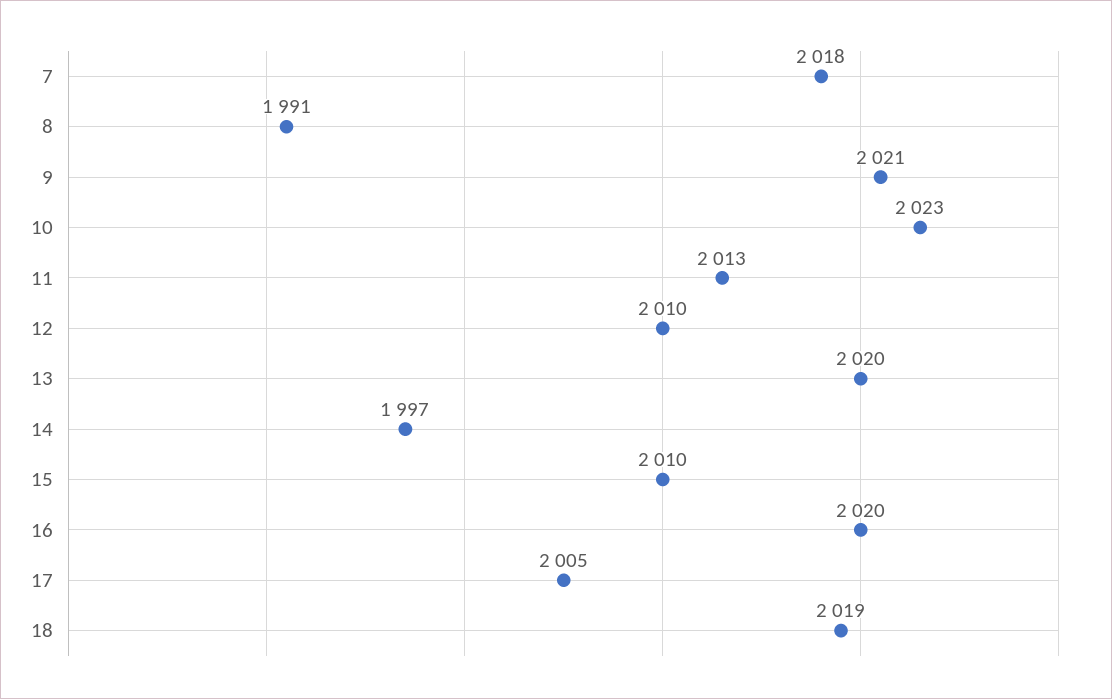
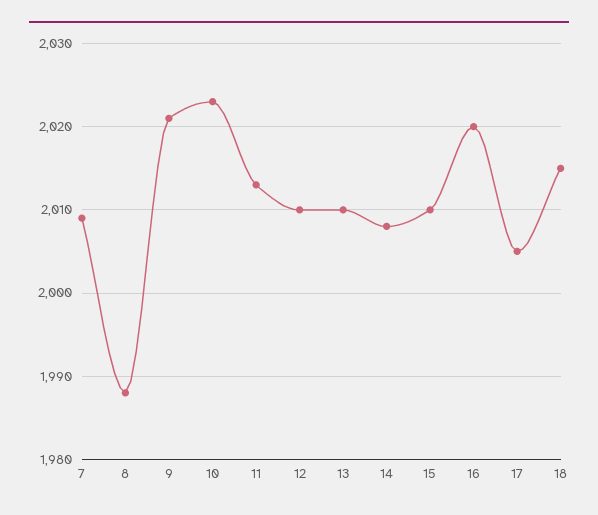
7: 2018 -> 2009
8: 1991 -> 1988
13: 2020 -> 2010
14: 1997 -> 2008
18: 2019 -> 2015

